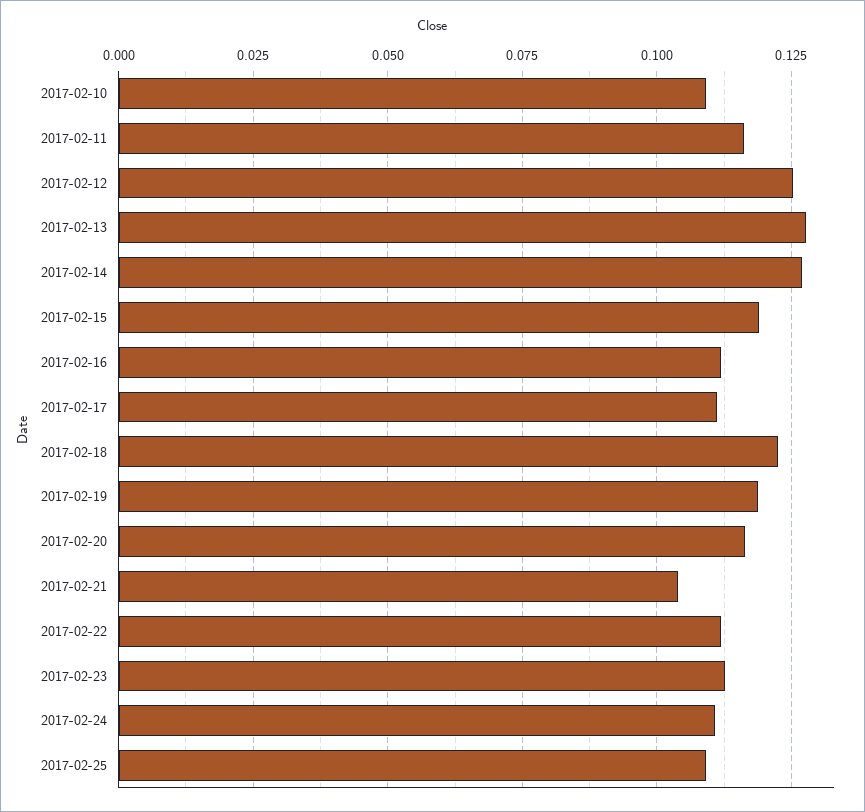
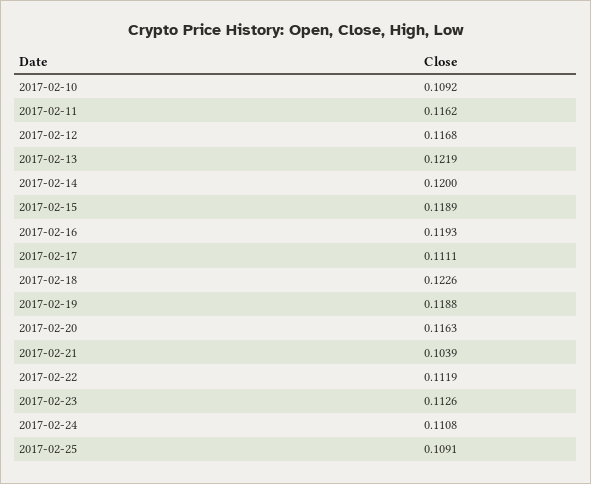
2017-02-12: 0.125 -> 0.1168
2017-02-13: 0.1275 -> 0.1219
2017-02-14: 0.1275 -> 0.12
2017-02-16: 0.1125 -> 0.1193

